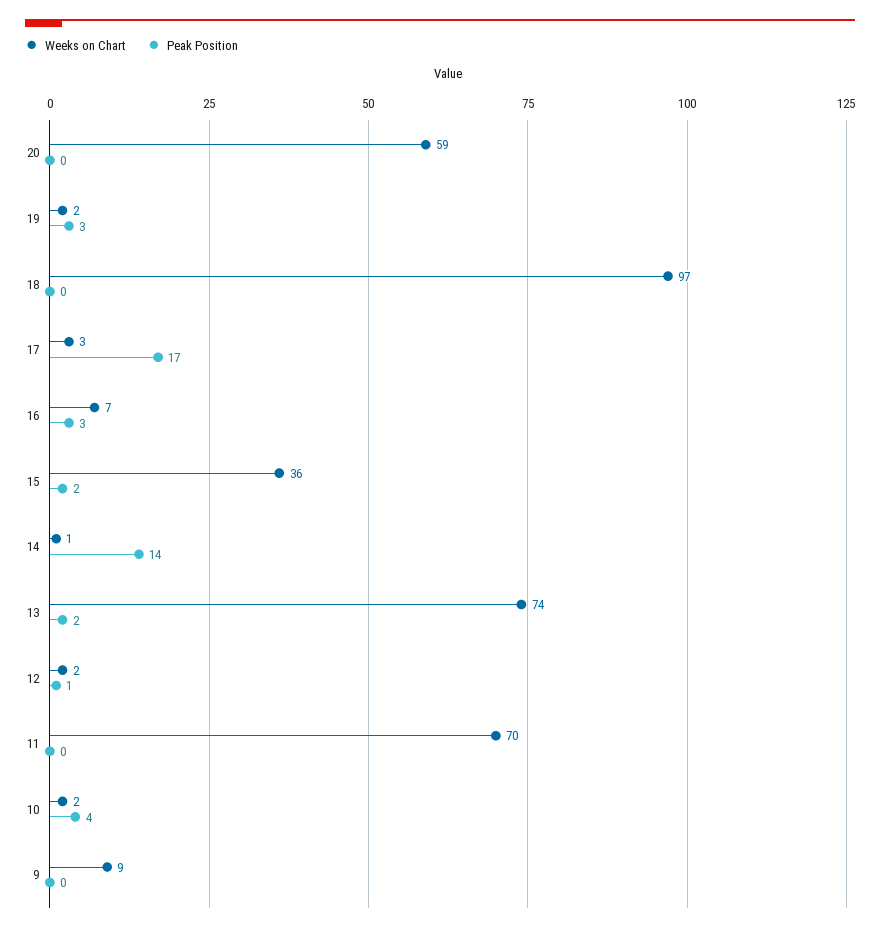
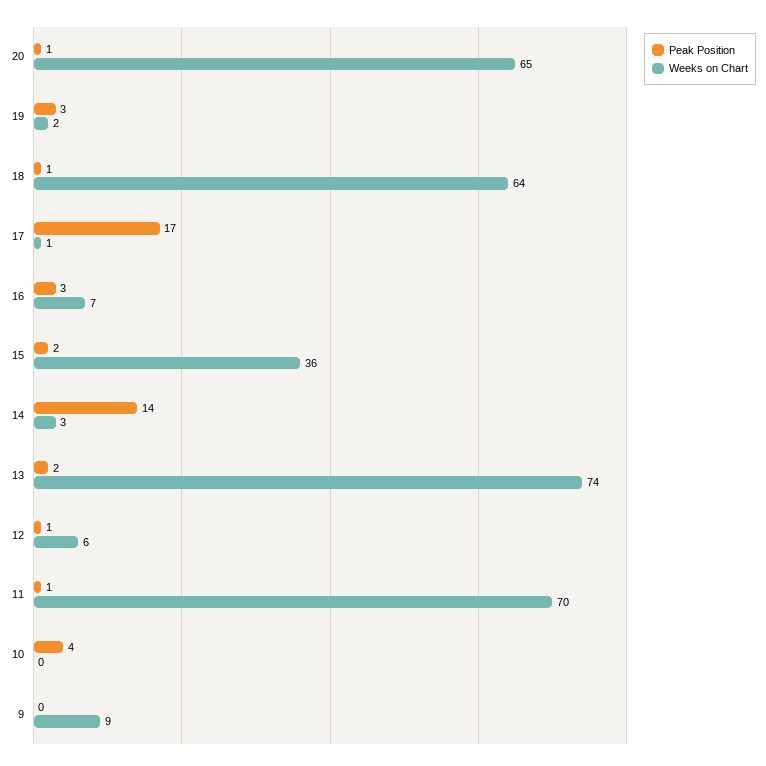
Weeks on Chart, 20: 59 -> 65
Peak Position, 20: 0 -> 1
Weeks on Chart, 18: 97 -> 64
Peak Position, 18: 0 -> 1
Weeks on Chart, 17: 3 -> 1
Weeks on Chart, 14: 1 -> 3
Weeks on Chart, 12: 2 -> 6
Peak Position, 11: 0 -> 1
Weeks on Chart, 10: 2 -> 0

